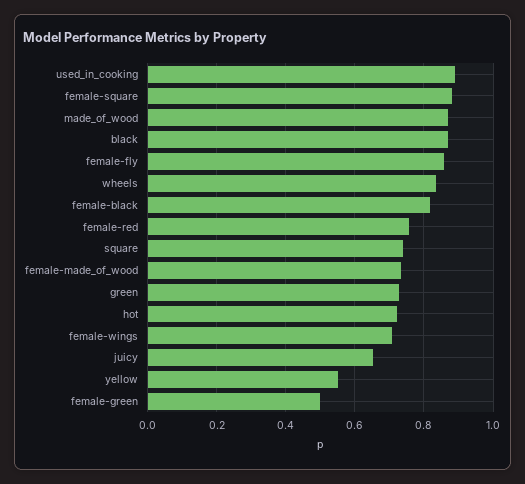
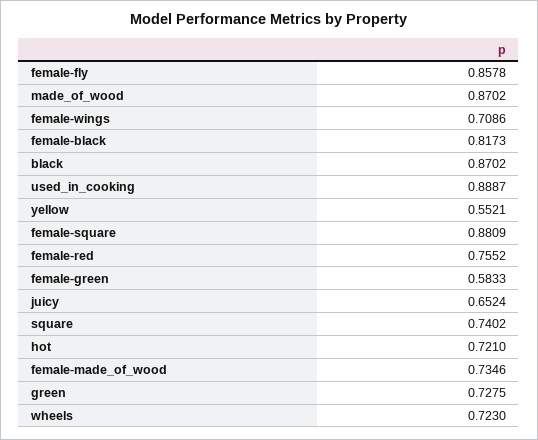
wheels: 0.84 -> 0.723
female-green: 0.5 -> 0.5833

